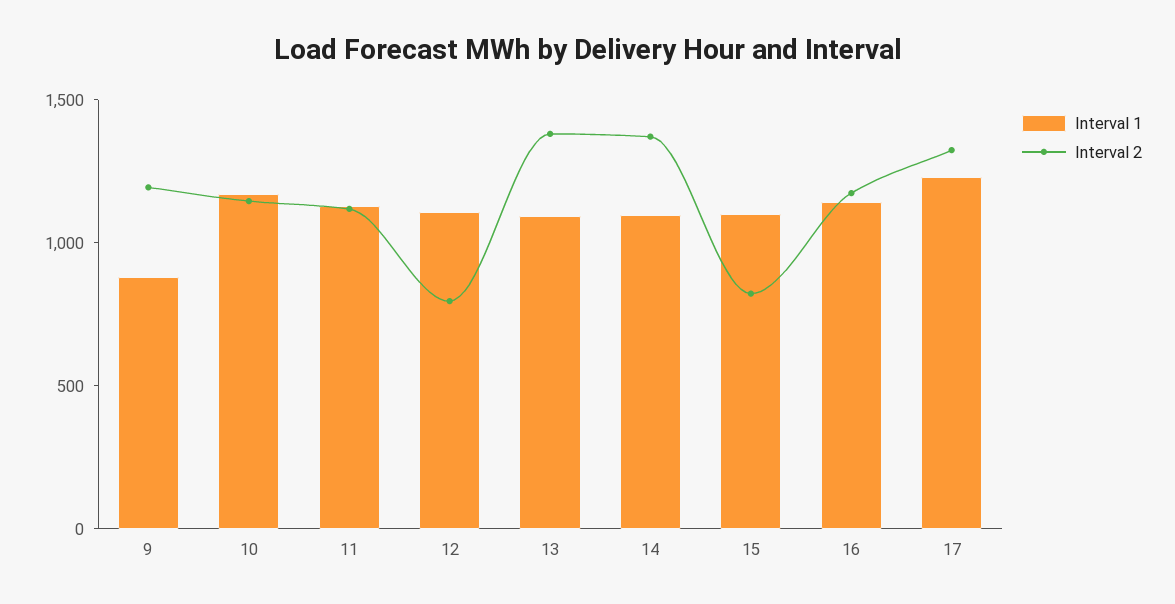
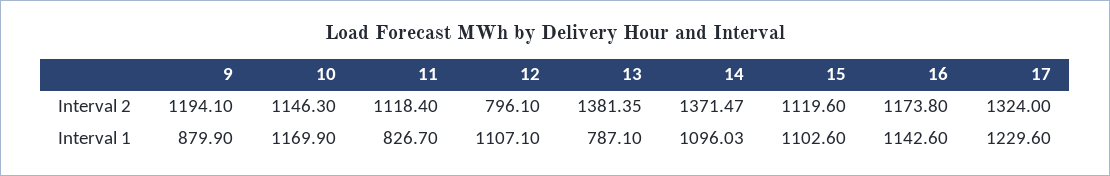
Interval 1, 11: 1100 -> 826.7
Interval 1, 13: 1100 -> 787.1
Interval 2, 15: 800 -> 1119.6

